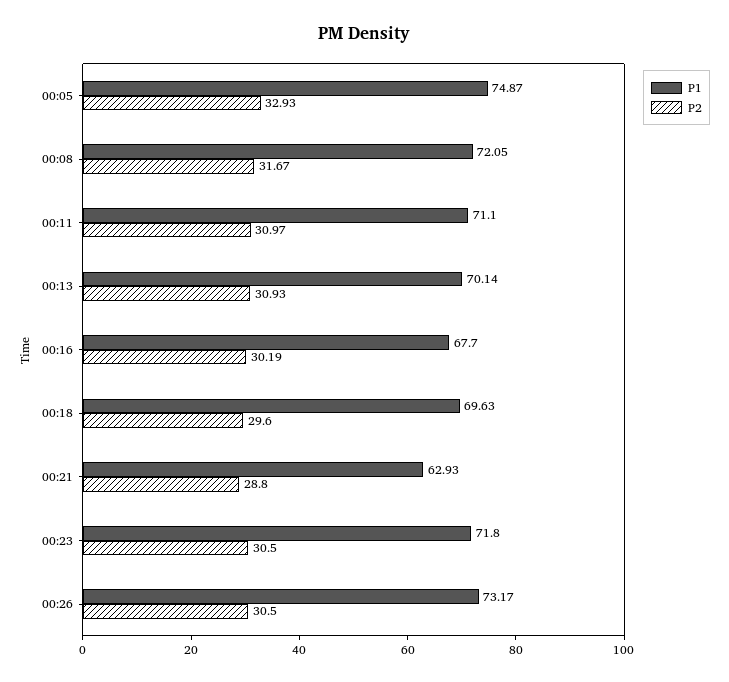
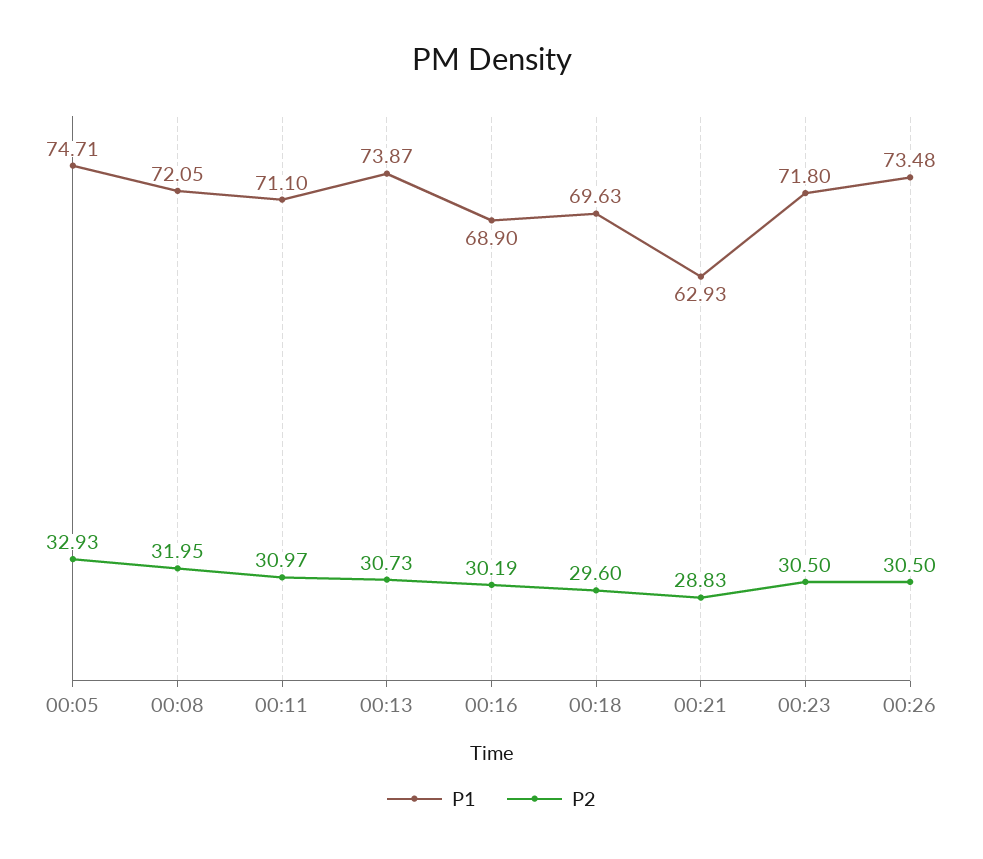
P1, 00:05: 74.87 -> 74.71
P2, 00:08: 31.67 -> 31.95
P1, 00:13: 70.14 -> 73.87
P2, 00:13: 30.93 -> 30.73
P1, 00:16: 67.7 -> 68.9
P2, 00:21: 28.8 -> 28.83
P1, 00:26: 73.17 -> 73.48

